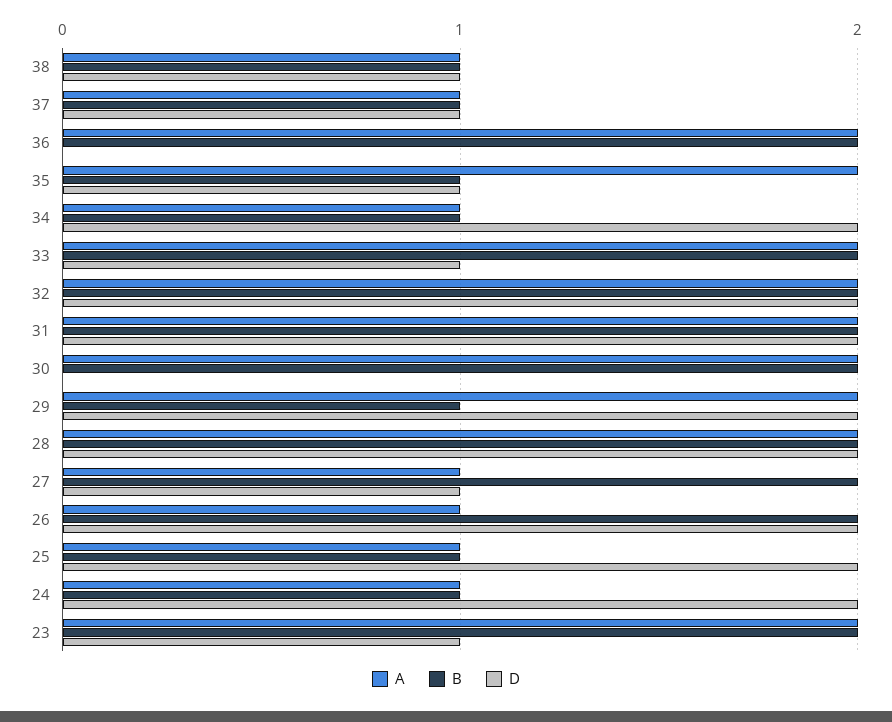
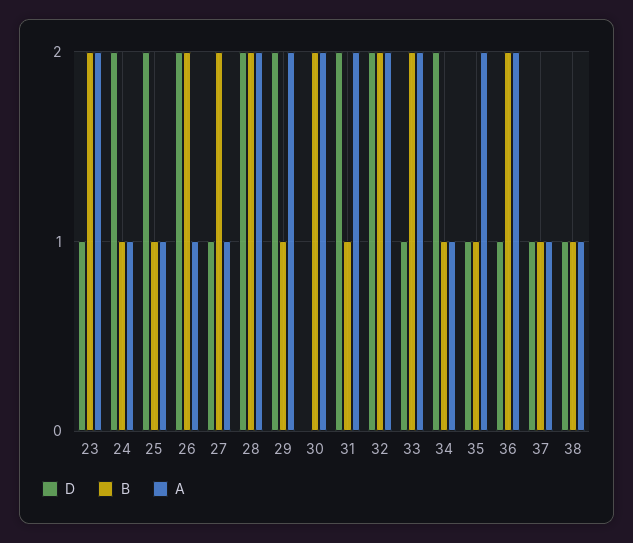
D, 36: 0 -> 1
B, 31: 2 -> 1

